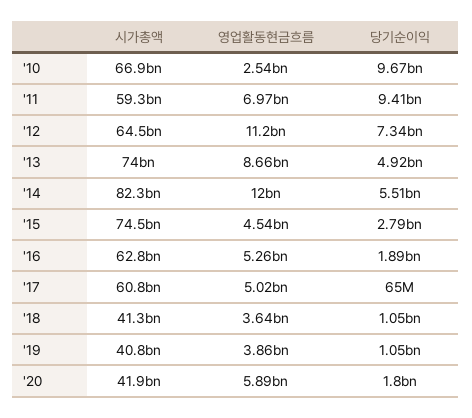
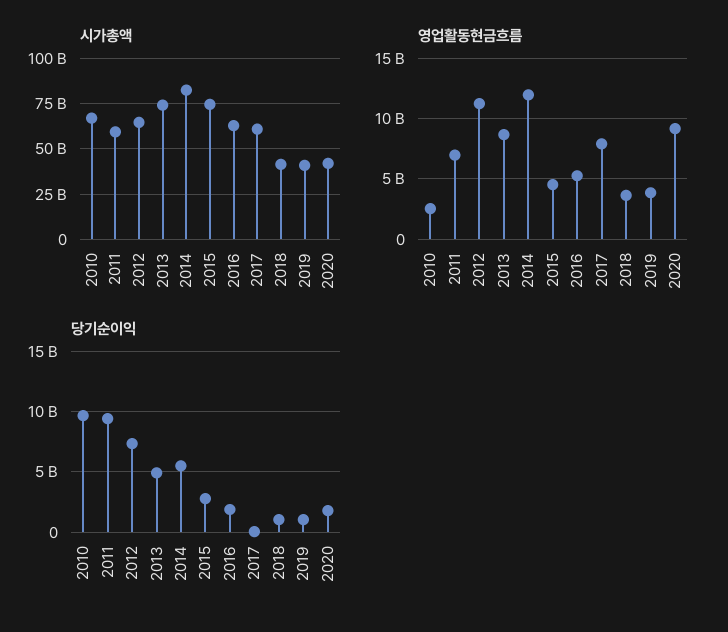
영업활동현금흐름, '17: 5020000000 -> 8000000000
영업활동현금흐름, '20: 5890000000 -> 9000000000

